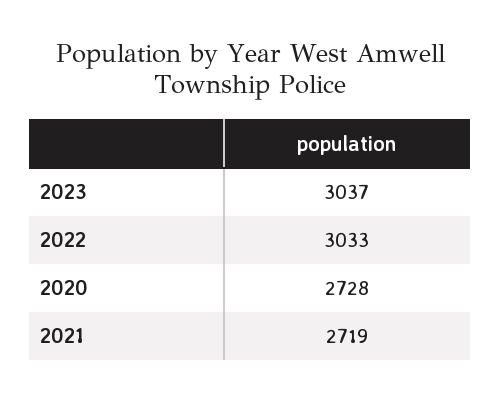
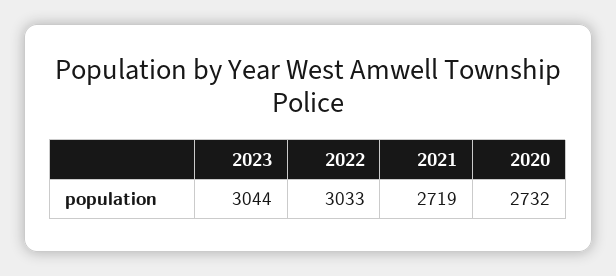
2023: 3037 -> 3044
2020: 2728 -> 2732

